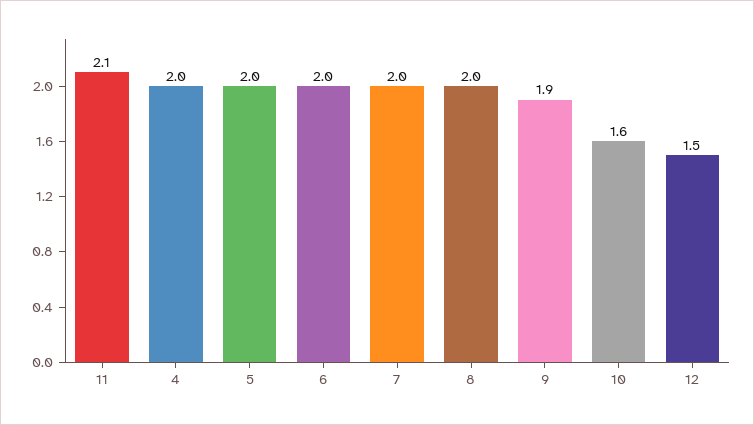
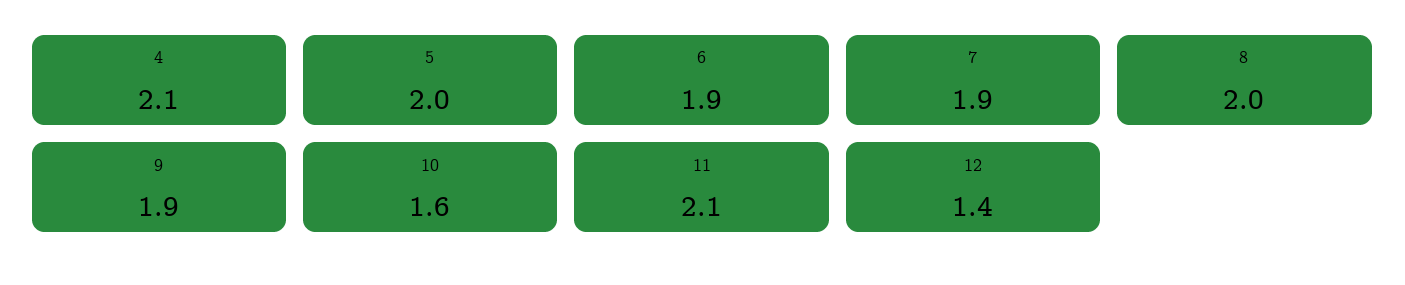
4: 2 -> 2.1
6: 2 -> 1.9
7: 2 -> 1.9
12: 1.5 -> 1.4

